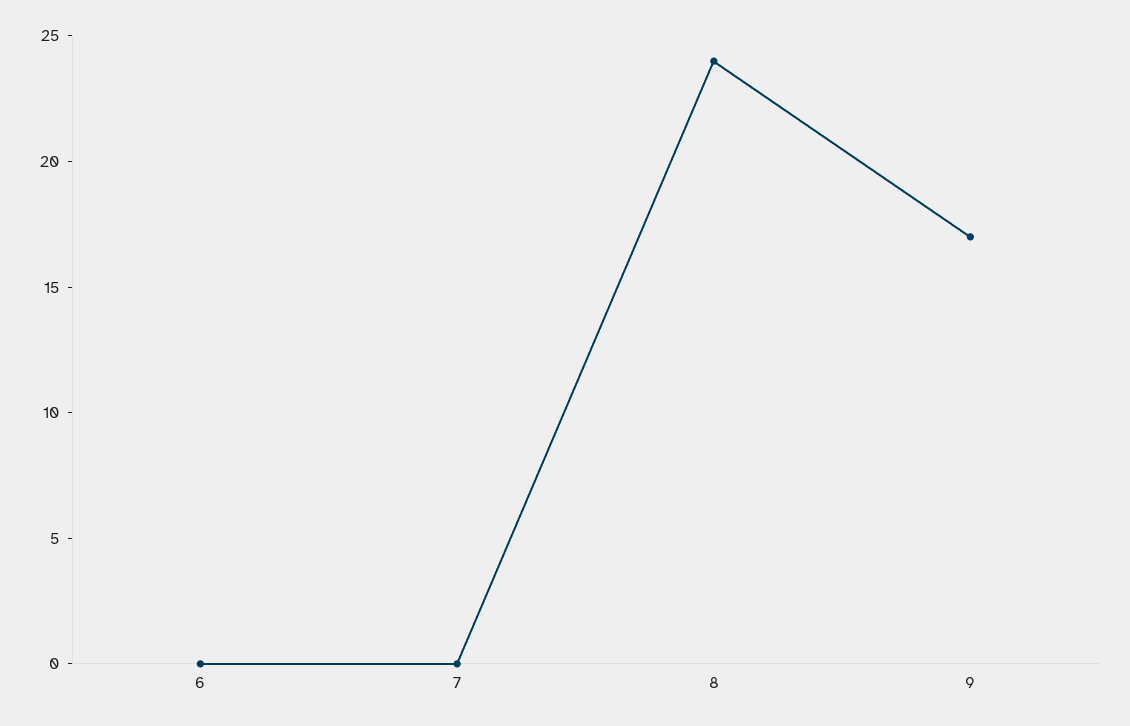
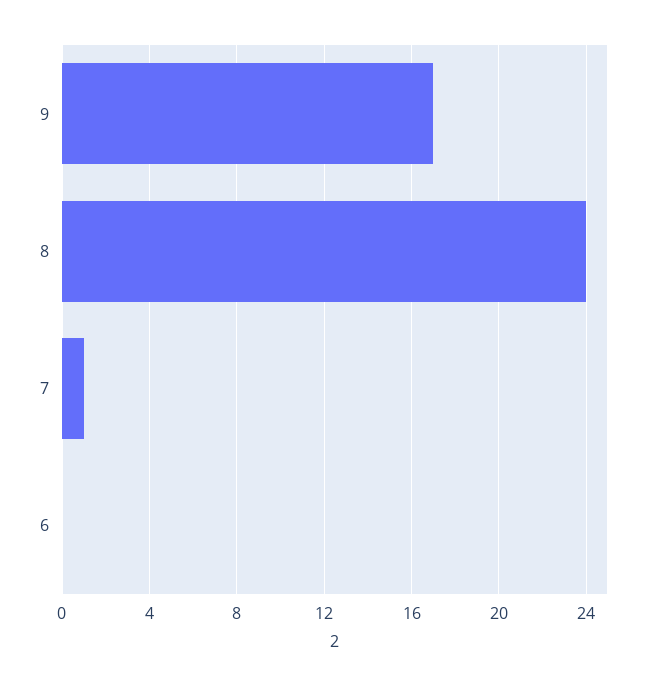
7: 0 -> 1

